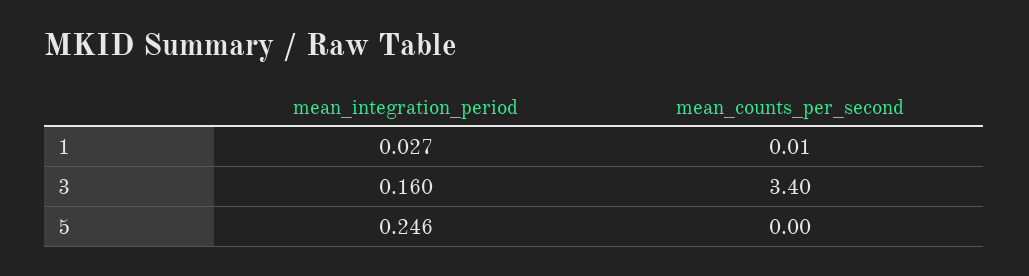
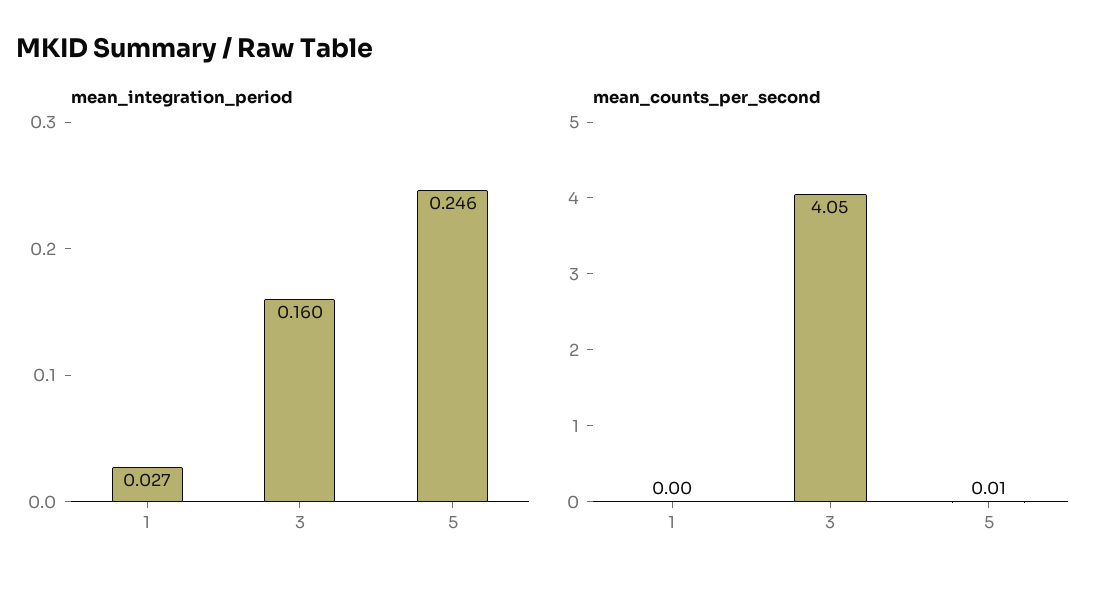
mean_counts_per_second, 1: 0.01 -> 0
mean_counts_per_second, 3: 3.4 -> 4.05
mean_counts_per_second, 5: 0 -> 0.01

